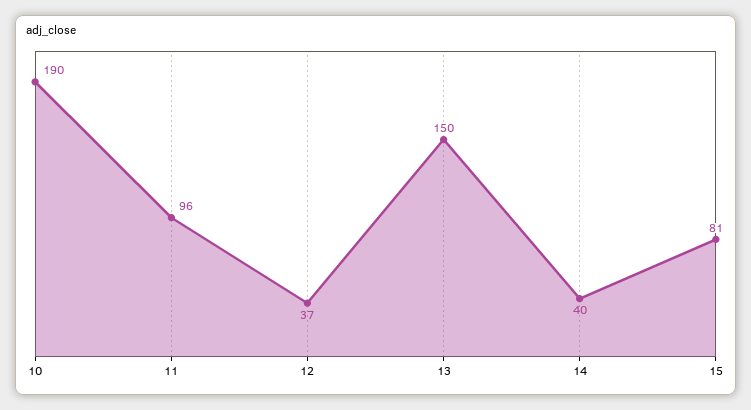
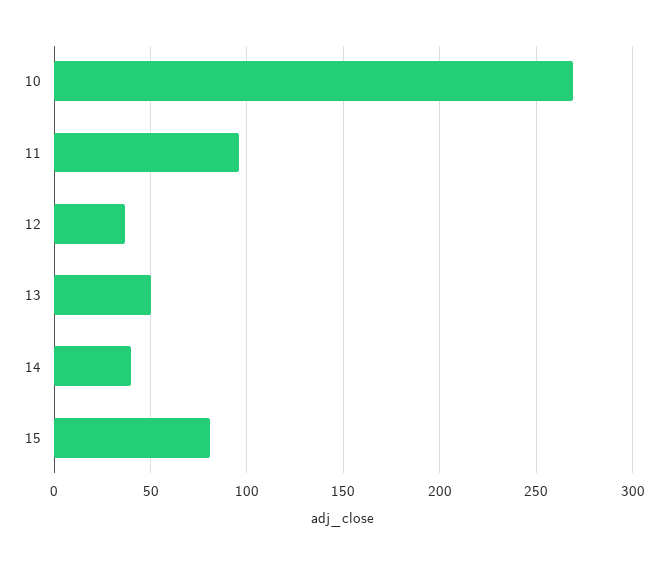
10: 190 -> 270
13: 150 -> 50

